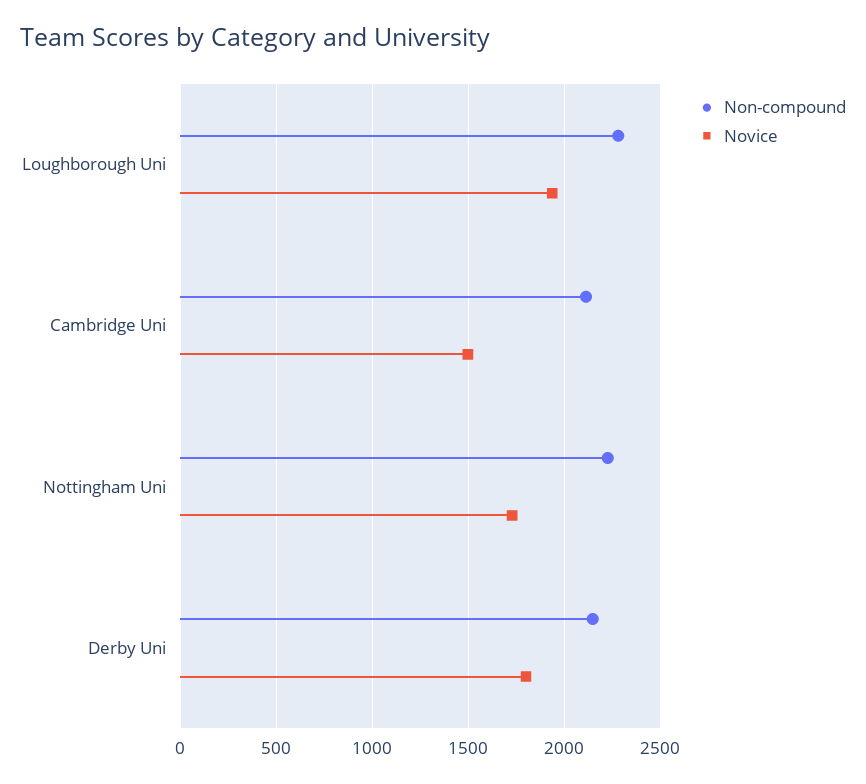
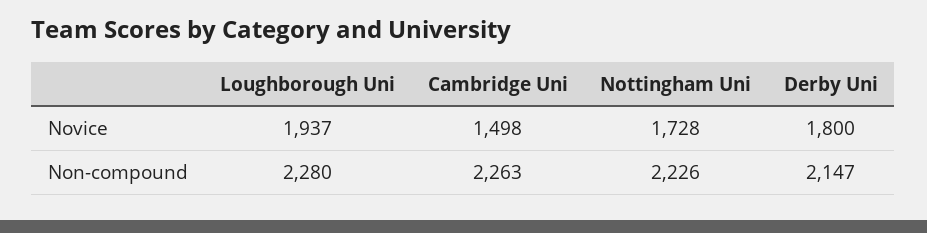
Non-compound, Cambridge Uni: 2100 -> 2263

